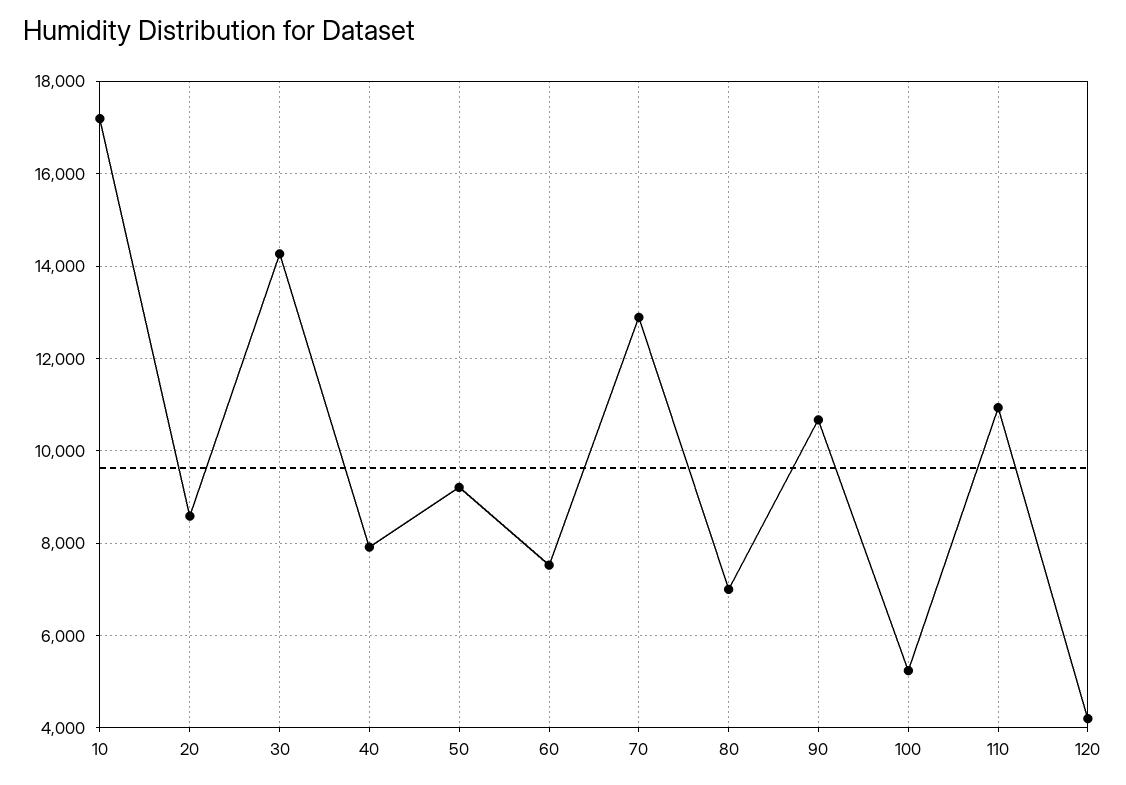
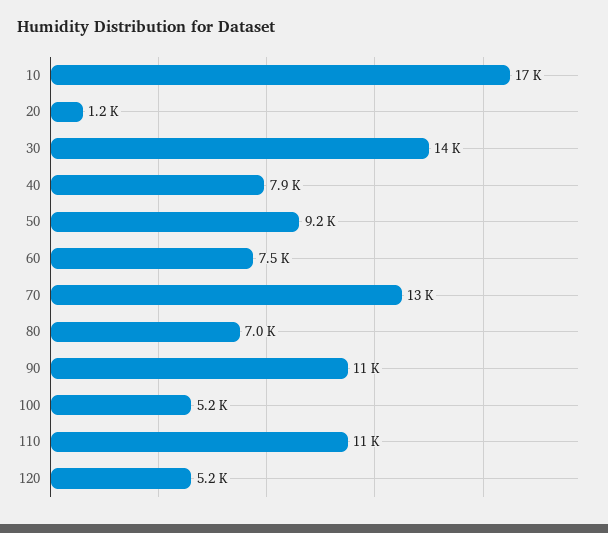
20: 8600 -> 1200
120: 4200 -> 5200

